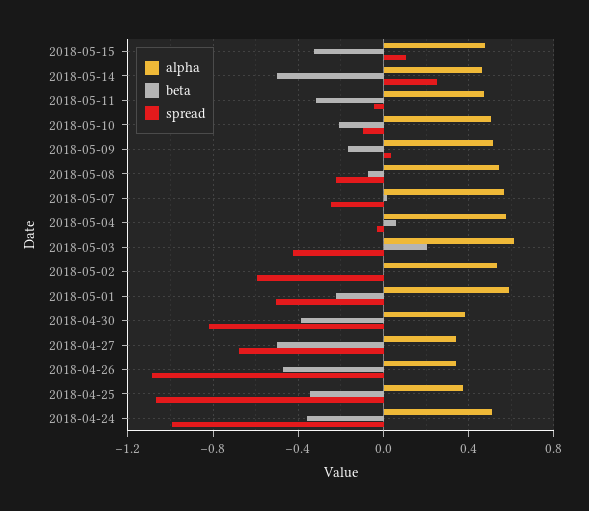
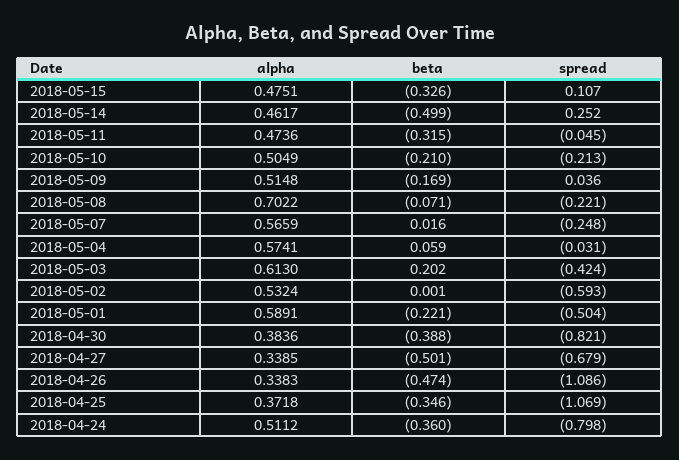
spread, 2018-05-10: -0.1 -> -0.213
alpha, 2018-05-08: 0.55 -> 0.7022
spread, 2018-04-24: -1 -> -0.798

